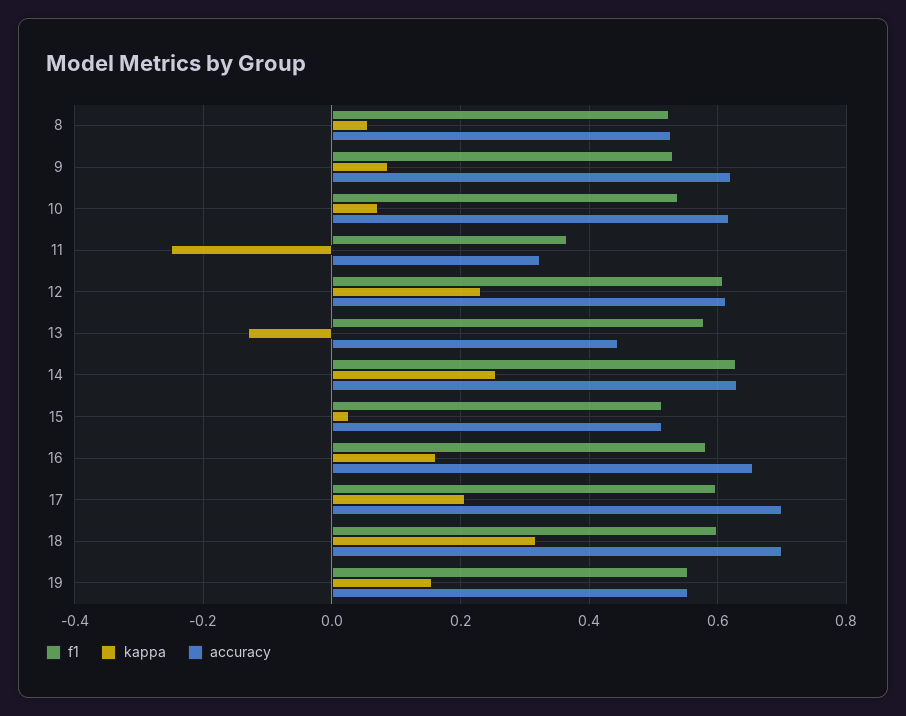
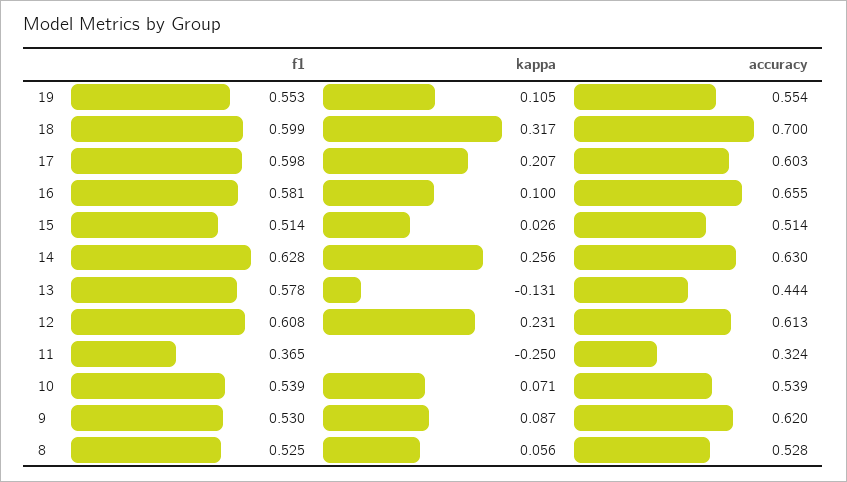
accuracy, 10: 0.62 -> 0.539
kappa, 16: 0.16 -> 0.1
accuracy, 17: 0.7 -> 0.603
kappa, 19: 0.16 -> 0.105

